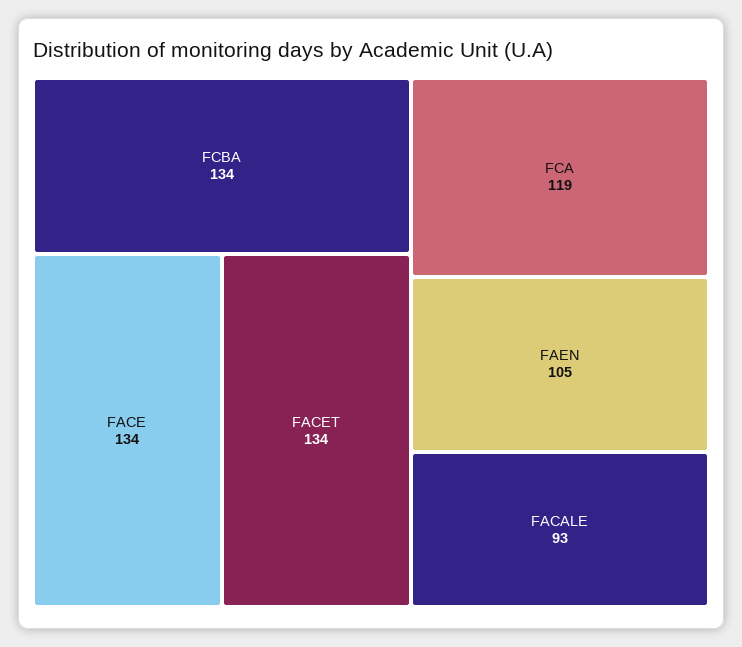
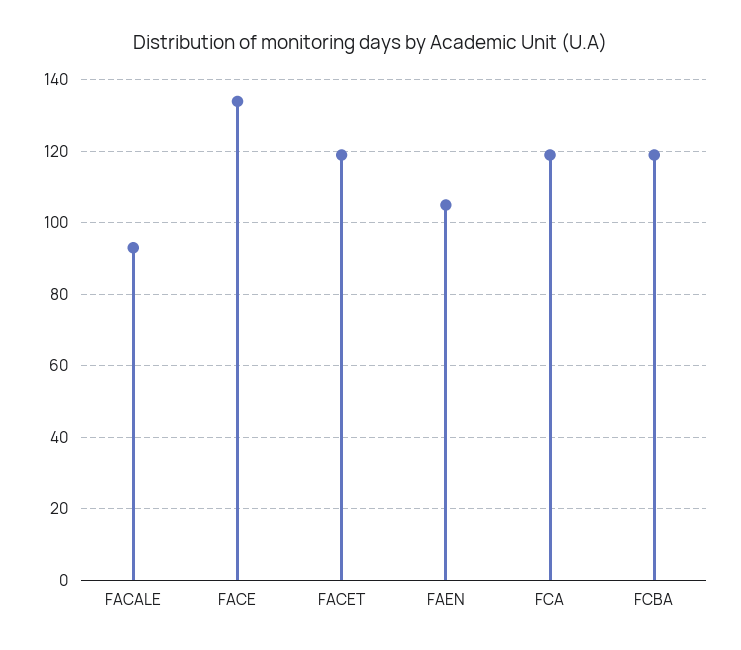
FCBA: 134 -> 120
FACET: 134 -> 120

